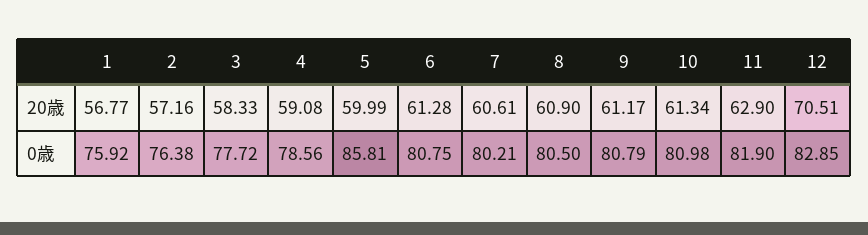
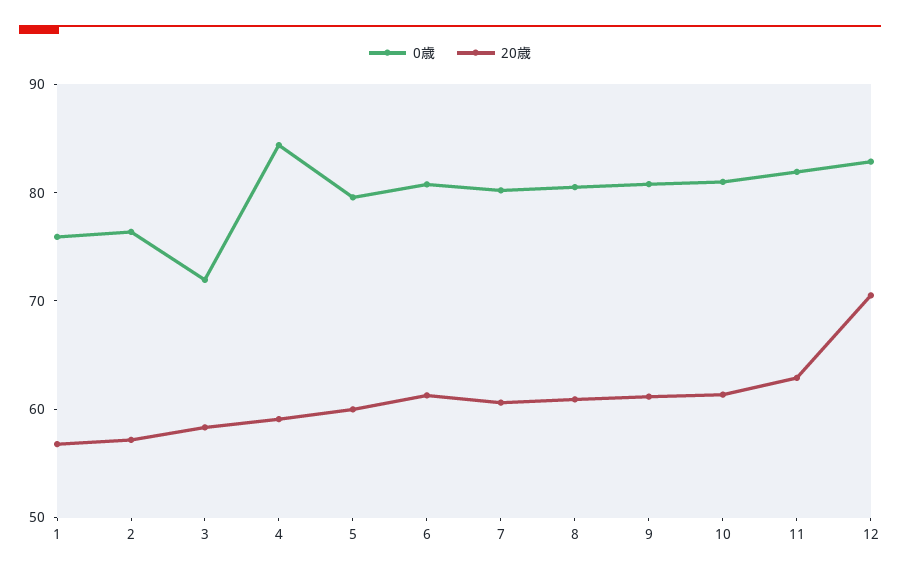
0歳, 3: 77.72 -> 72
0歳, 4: 78.56 -> 84
0歳, 5: 85.81 -> 80

